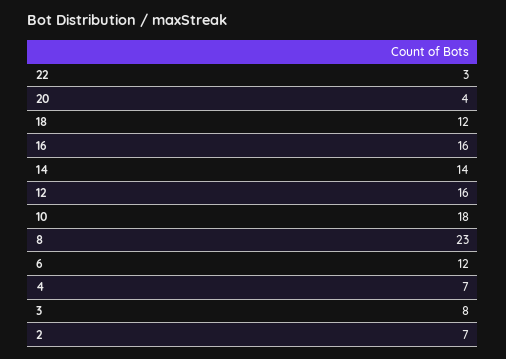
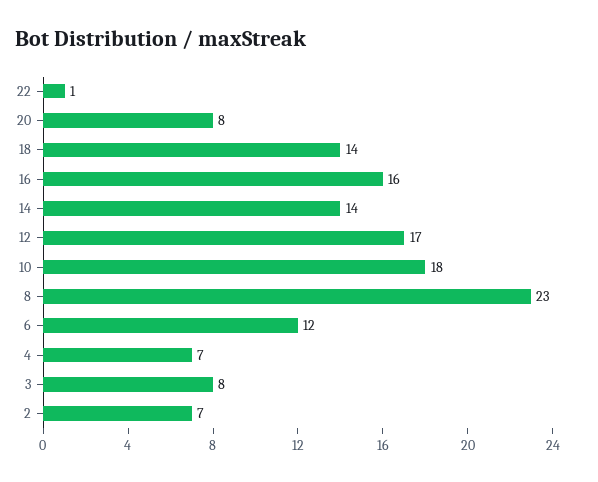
22: 3 -> 1
20: 4 -> 8
18: 12 -> 14
12: 16 -> 17

